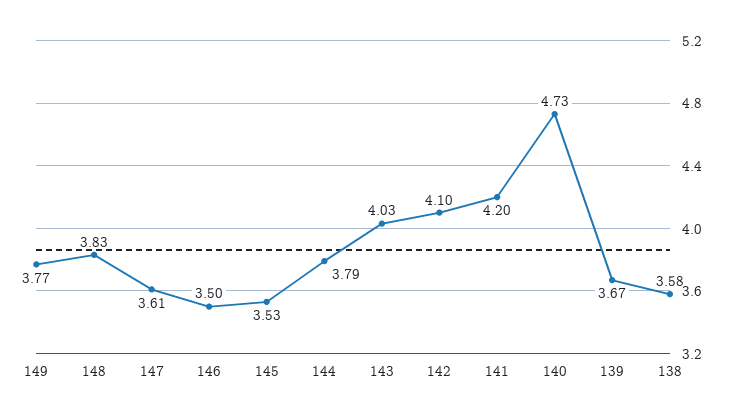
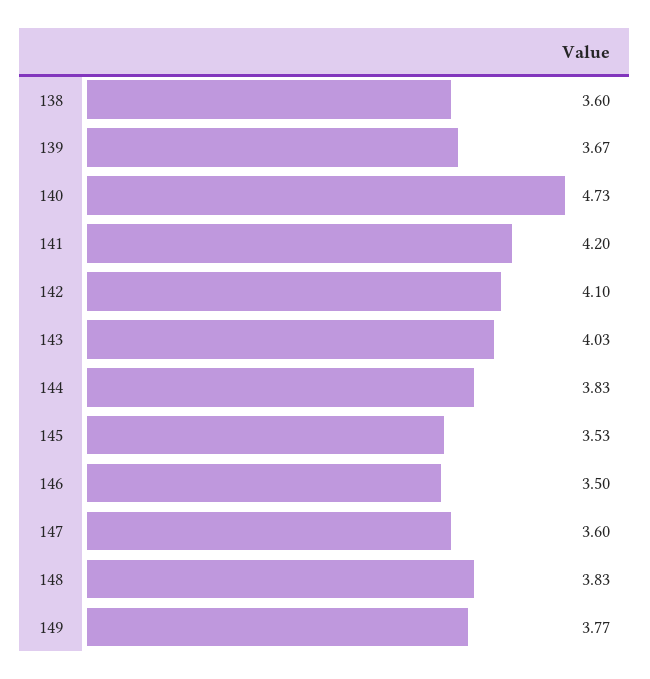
147: 3.61 -> 3.6
144: 3.79 -> 3.83
138: 3.58 -> 3.6

